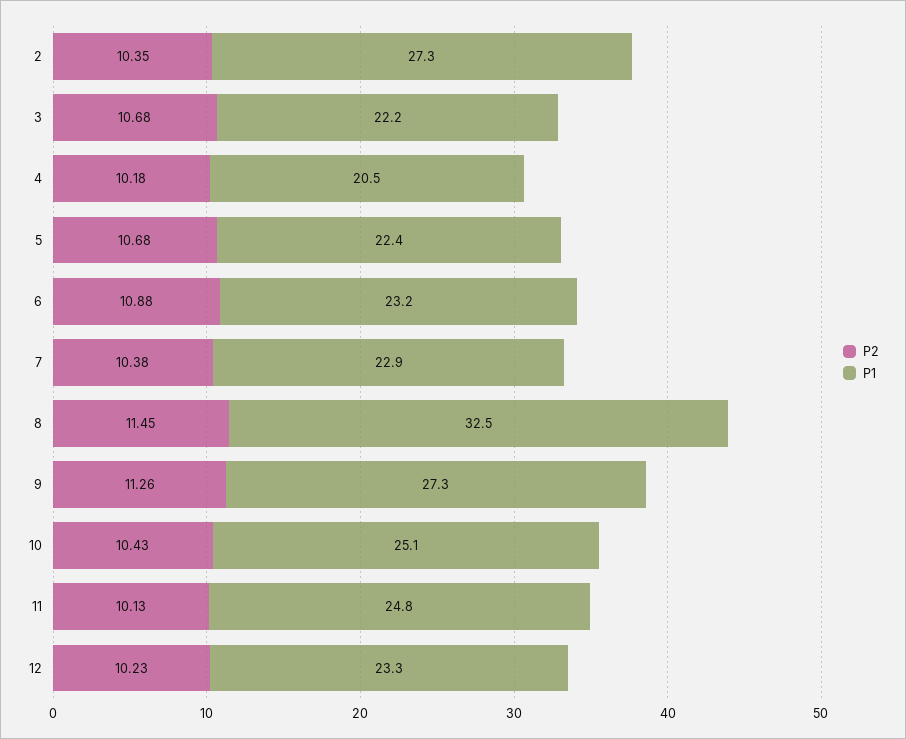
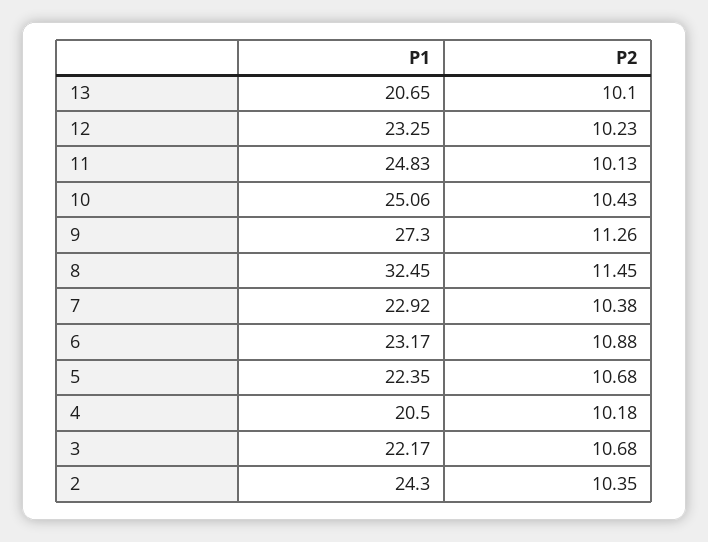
P1, 2: 27.3 -> 24.3
P1, 13: none -> 20.65
P2, 13: none -> 10.1

